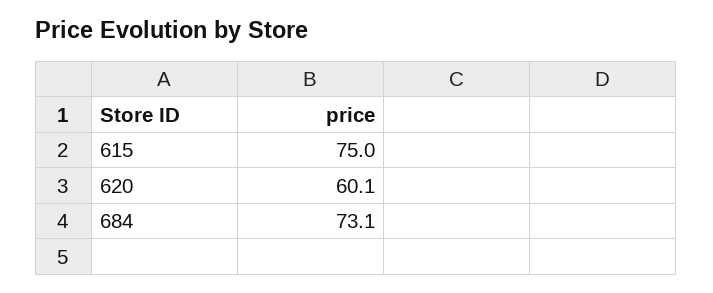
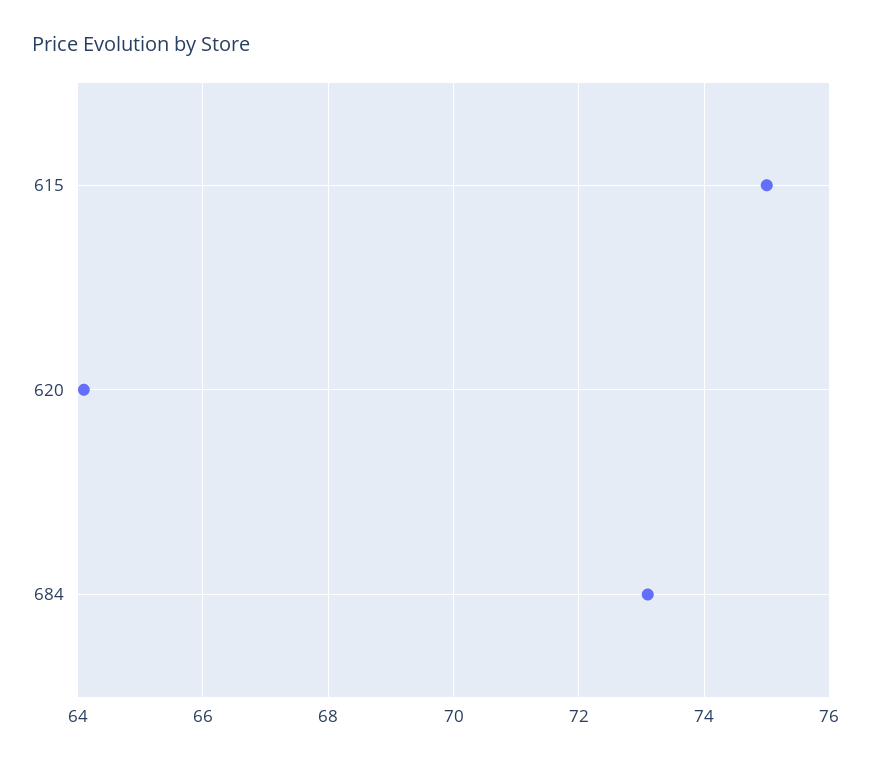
620: 60.1 -> 64

